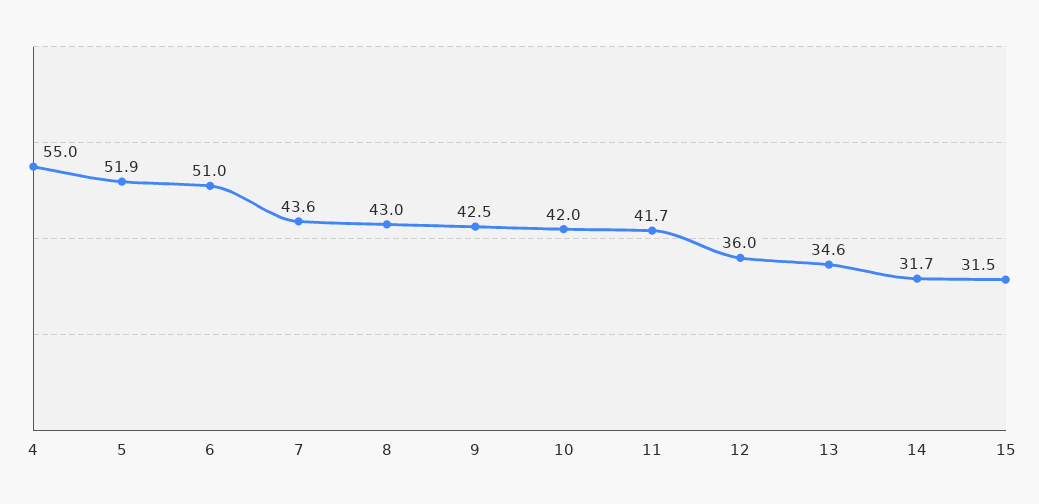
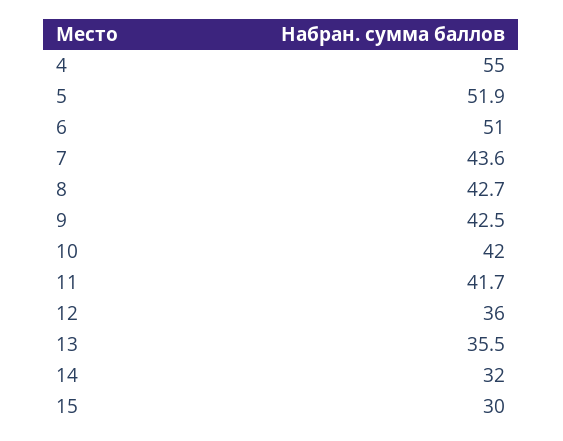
8: 43 -> 42.7
13: 34.6 -> 35.5
14: 31.7 -> 32
15: 31.5 -> 30

